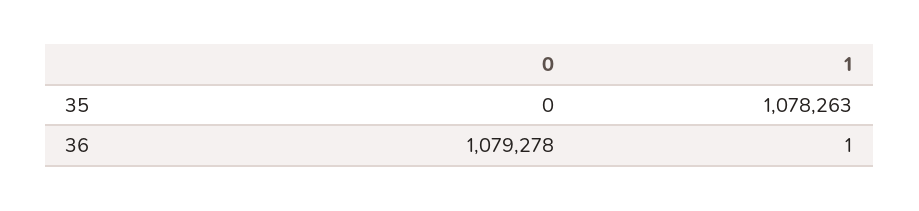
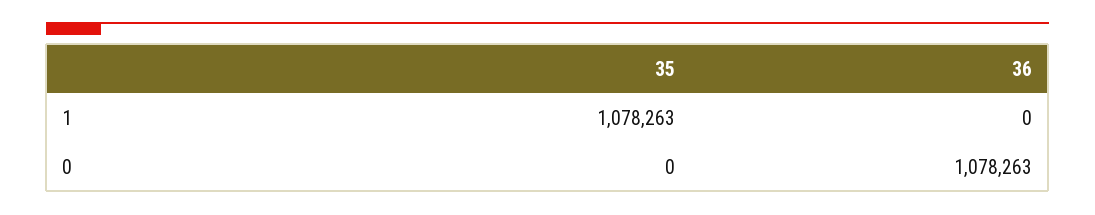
0, 36: 1079278 -> 1078263
1, 36: 1 -> 0

